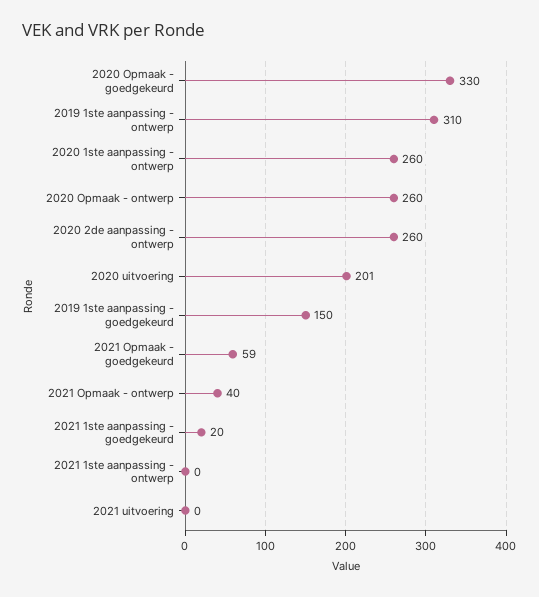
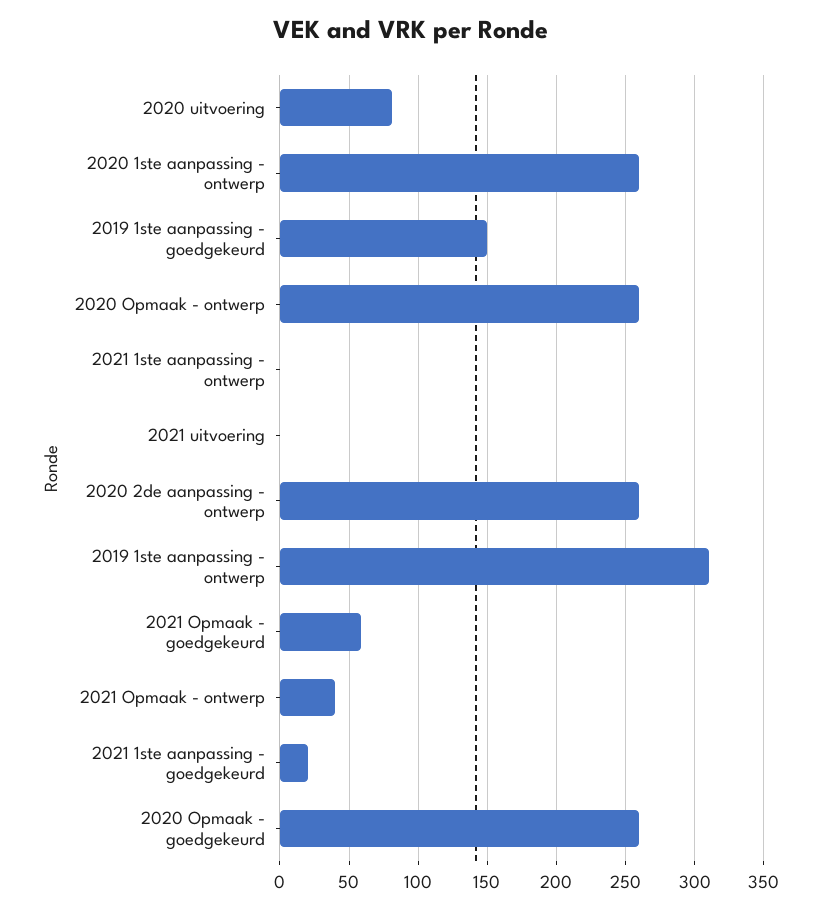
2020 Opmaak - goedgekeurd: 330 -> 260
2020 uitvoering: 201 -> 80

